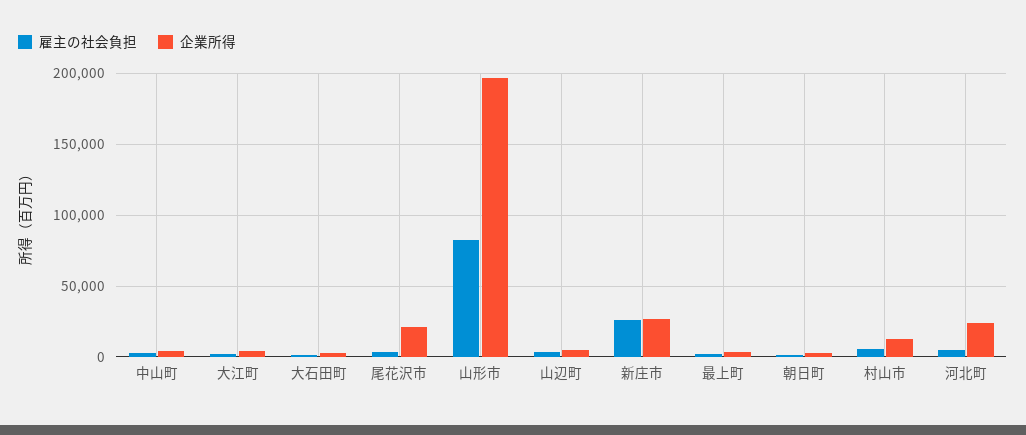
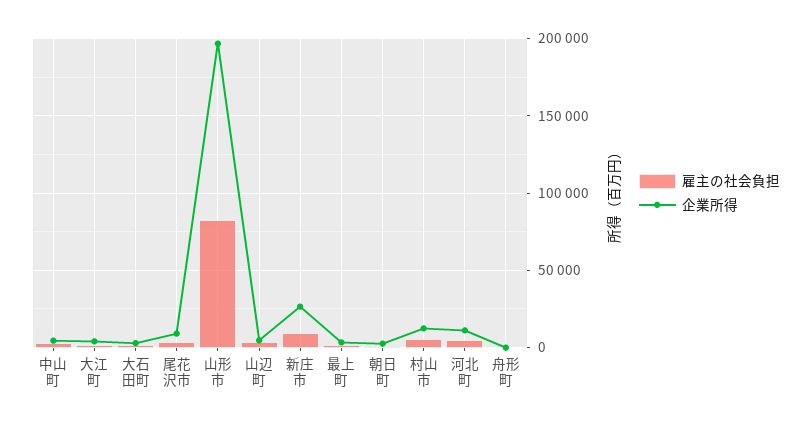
企業所得, 尾花沢市: 20000 -> 10000
雇主の社会負担, 新庄市: 25000 -> 10000
企業所得, 河北町: 25000 -> 10000
雇主の社会負担, 舟形町: none -> 0
企業所得, 舟形町: none -> 0

